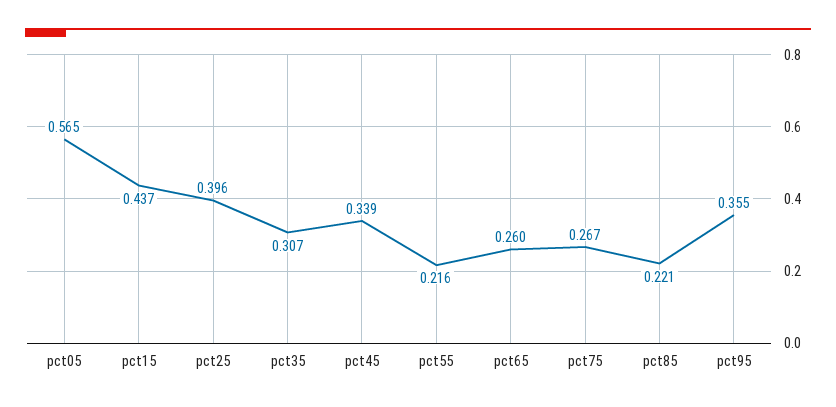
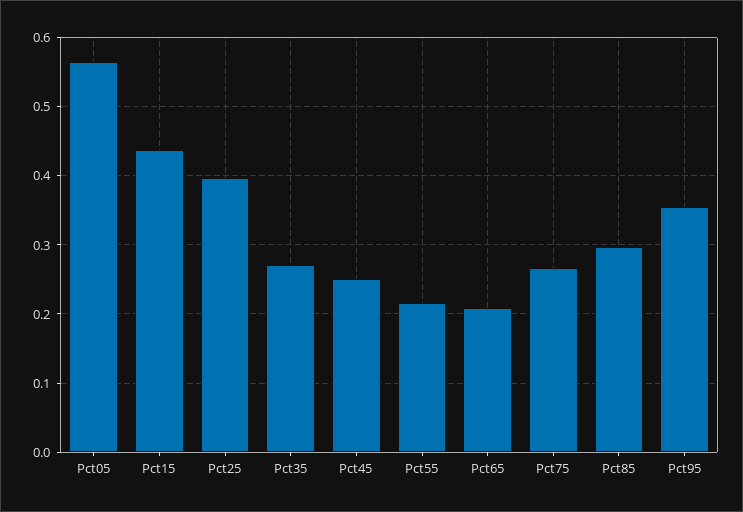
pct35: 0.307 -> 0.27
pct45: 0.339 -> 0.25
pct65: 0.26 -> 0.21
pct85: 0.221 -> 0.3

